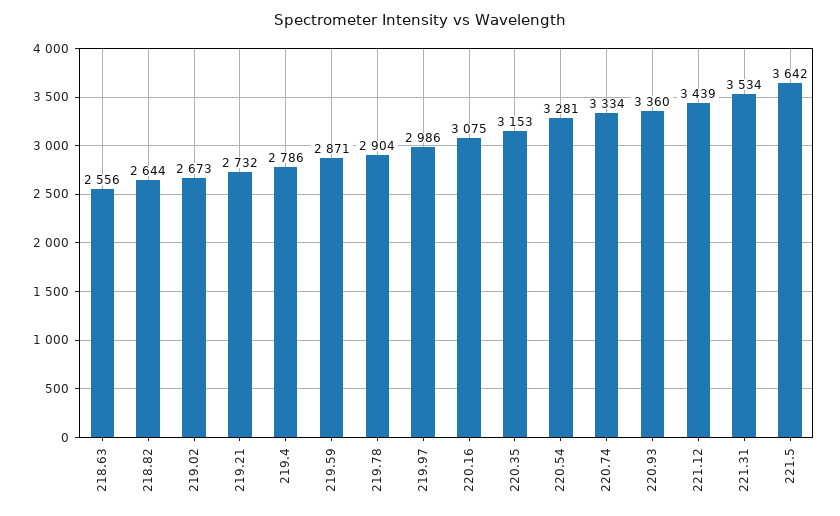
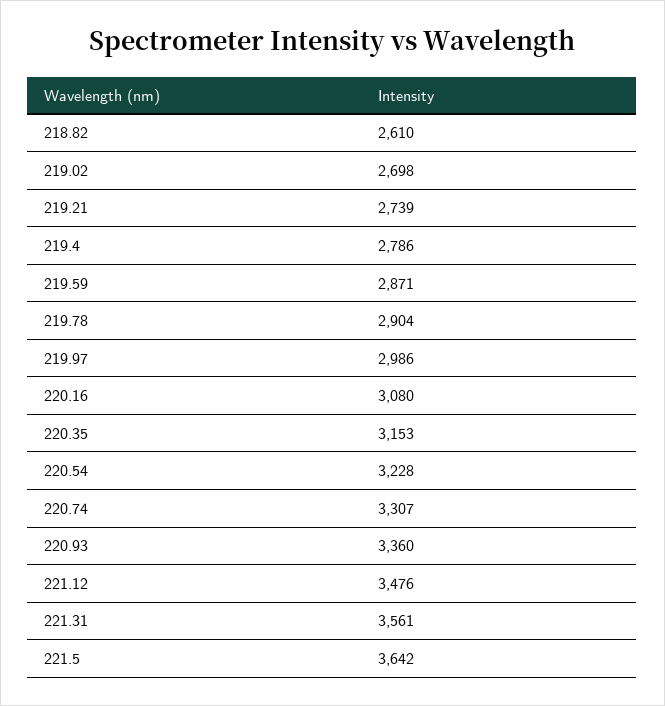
218.63: 2556 -> none
218.82: 2644 -> 2610
219.02: 2673 -> 2698
219.21: 2732 -> 2739
220.16: 3075 -> 3080
220.54: 3281 -> 3228
220.74: 3334 -> 3307
221.12: 3439 -> 3476
221.31: 3534 -> 3561

